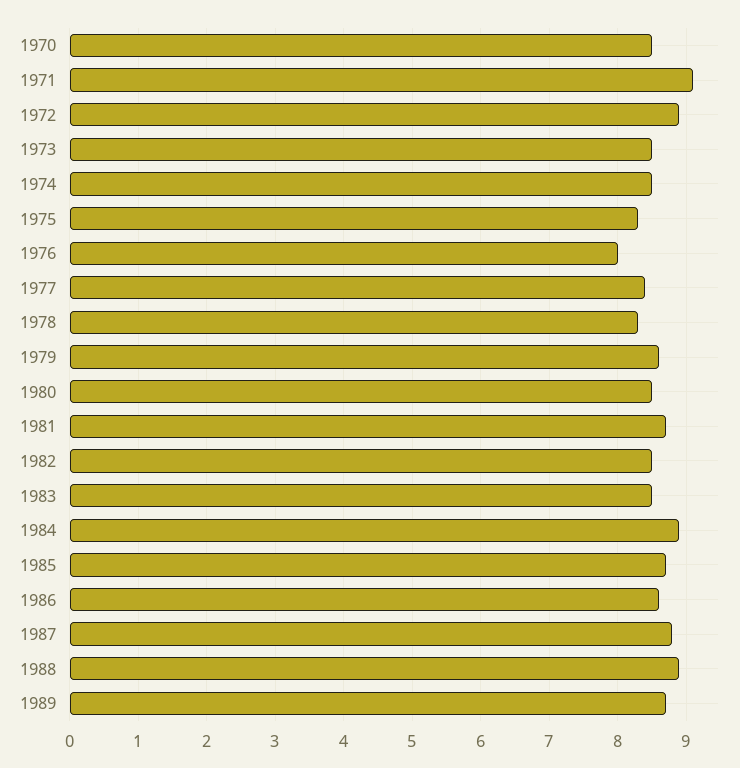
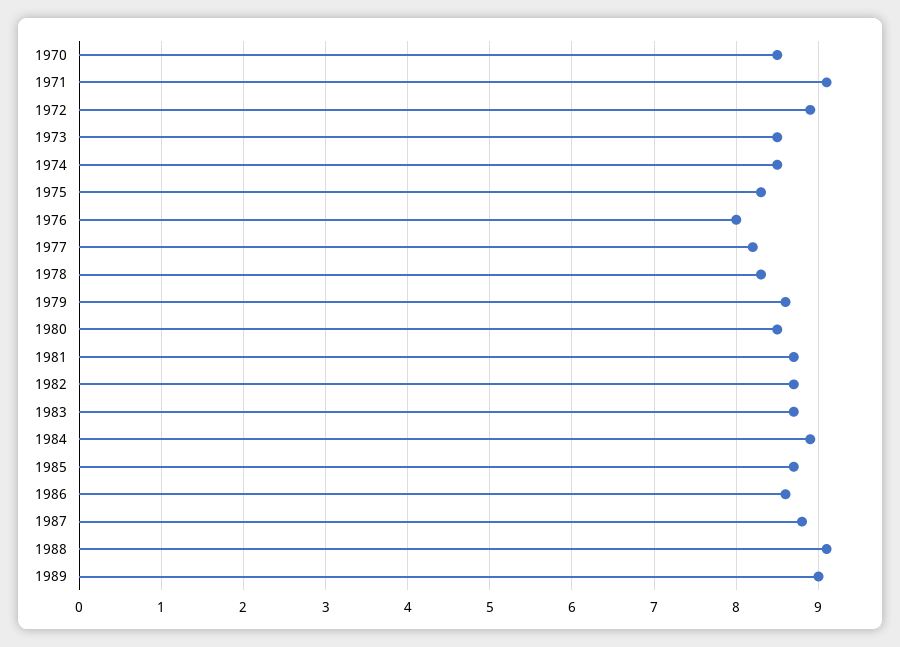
1977: 8.4 -> 8.2
1982: 8.5 -> 8.7
1983: 8.5 -> 8.7
1988: 8.9 -> 9.1
1989: 8.7 -> 9

